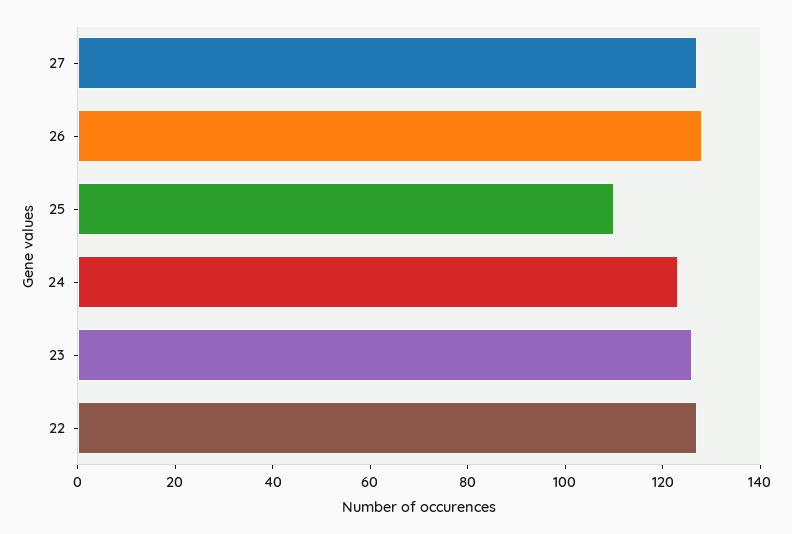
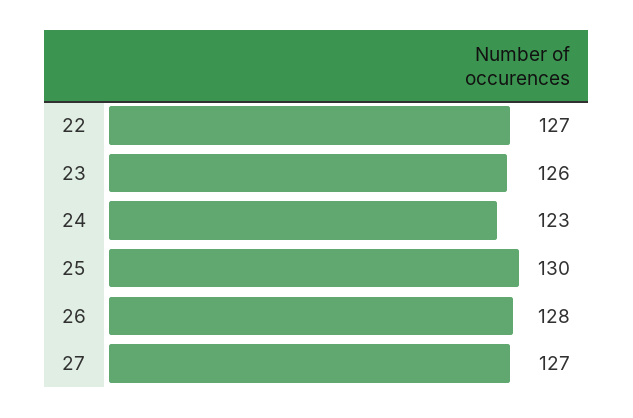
25: 110 -> 130

